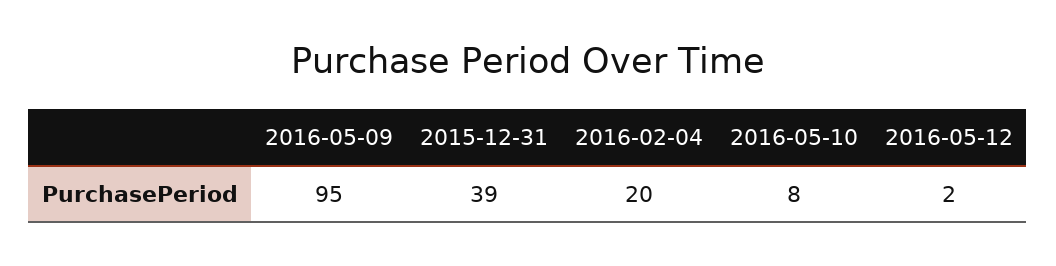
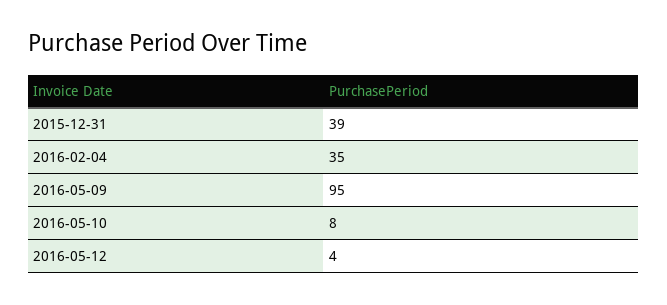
2016-02-04: 20 -> 35
2016-05-12: 2 -> 4

